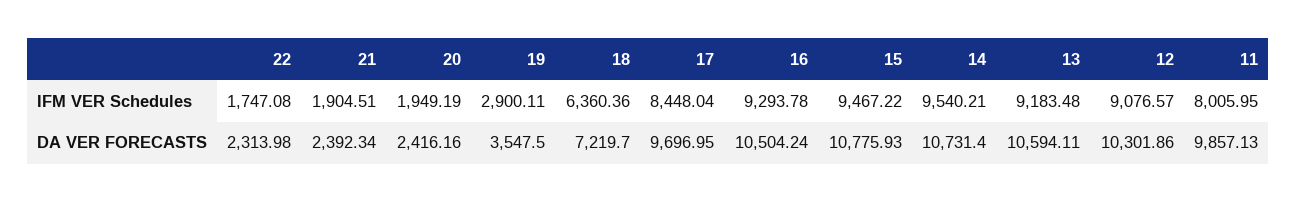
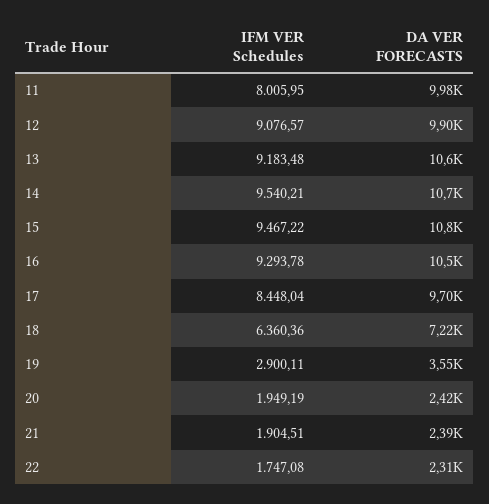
12, DA VER FORECASTS: 10301.86 -> 9900
11, DA VER FORECASTS: 9857.13 -> 9980

